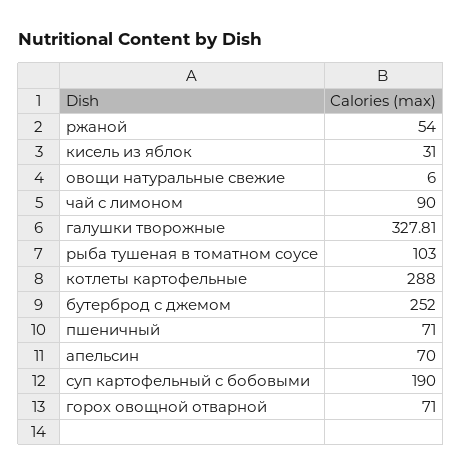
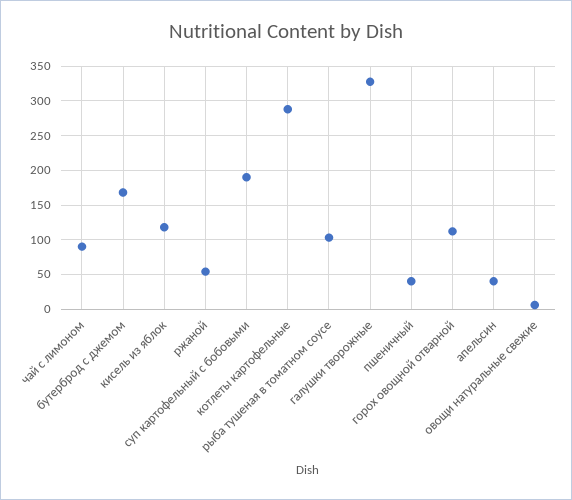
кисель из яблок: 31 -> 120
бутерброд с джемом: 252 -> 170
пшеничный: 71 -> 40
апельсин: 70 -> 40
горох овощной отварной: 71 -> 110

